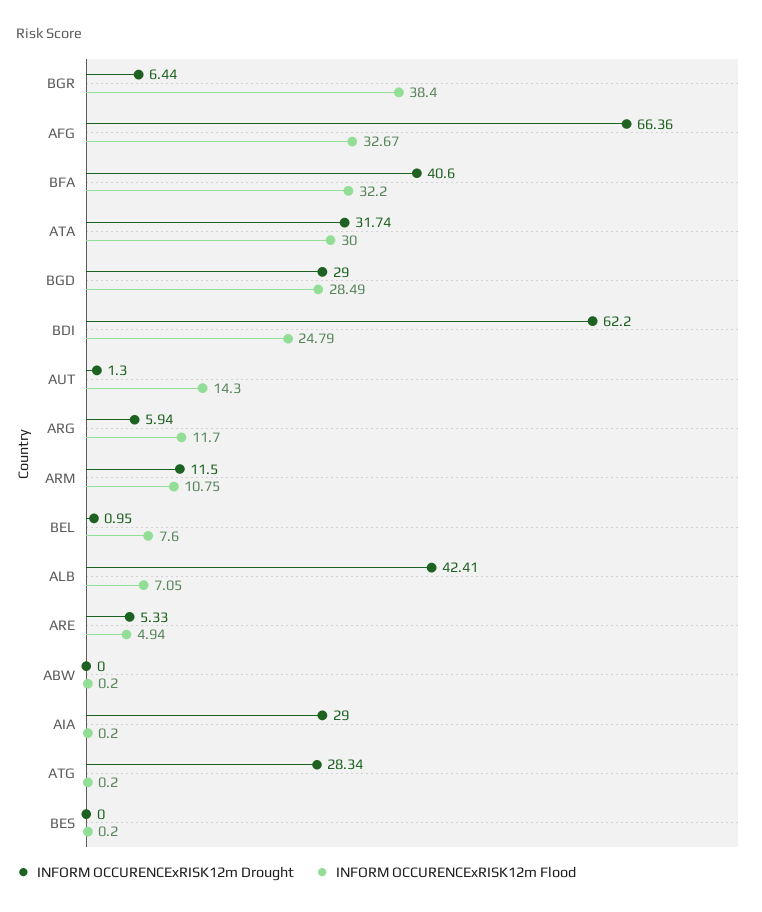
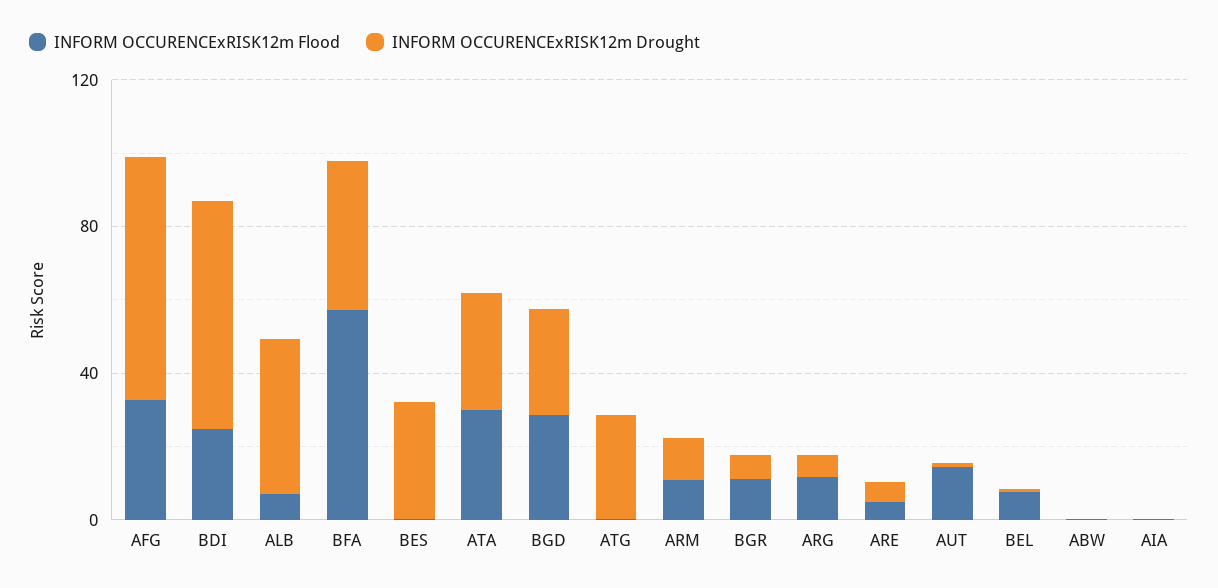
INFORM OCCURENCExRISK12m Flood, BGR: 38.4 -> 10
INFORM OCCURENCExRISK12m Flood, BFA: 32.2 -> 60
INFORM OCCURENCExRISK12m Drought, AIA: 29 -> 0
INFORM OCCURENCExRISK12m Drought, BES: 0 -> 30

